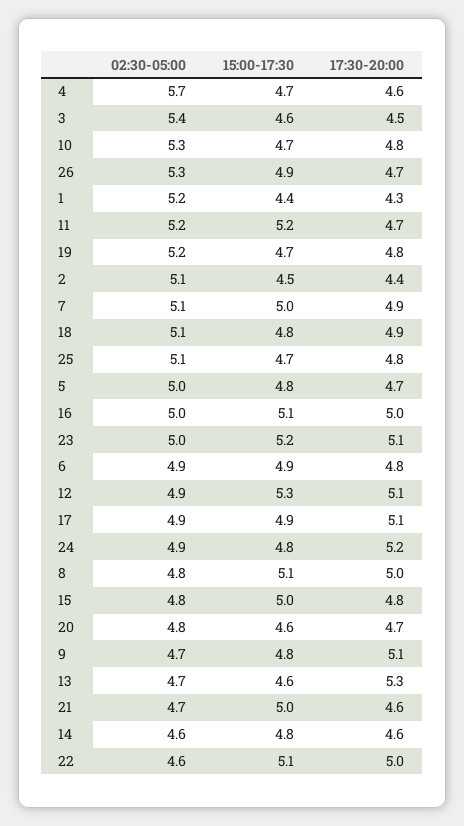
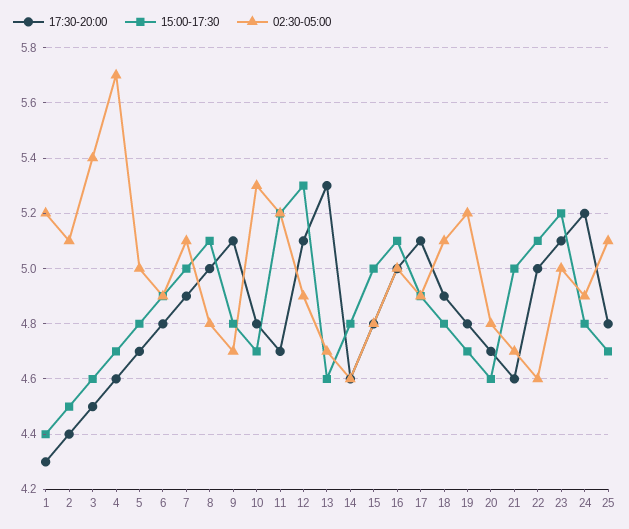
02:30-05:00, 26: 5.3 -> none
15:00-17:30, 26: 4.9 -> none
17:30-20:00, 26: 4.7 -> none

